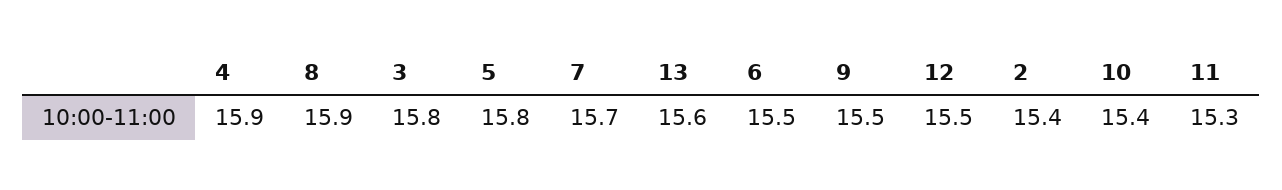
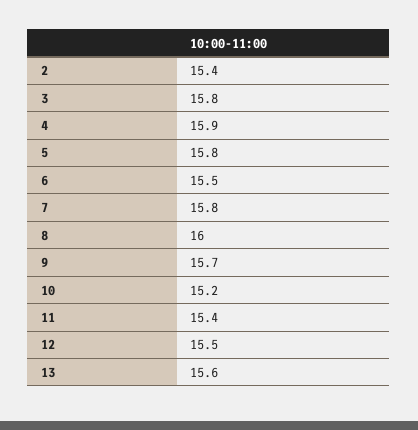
8: 15.9 -> 16
7: 15.7 -> 15.8
9: 15.5 -> 15.7
10: 15.4 -> 15.2
11: 15.3 -> 15.4

